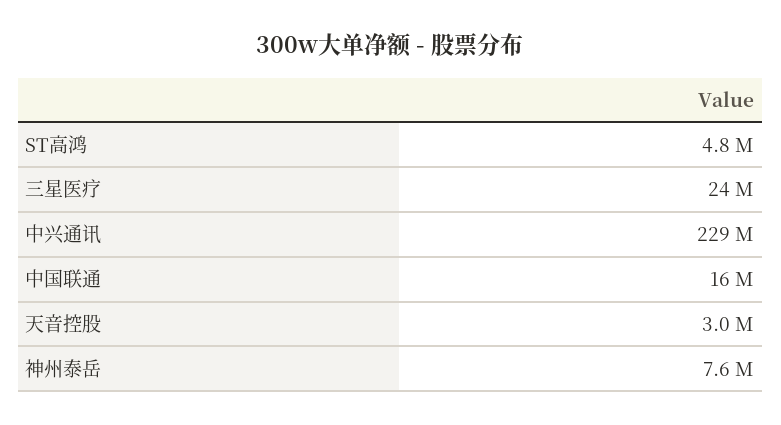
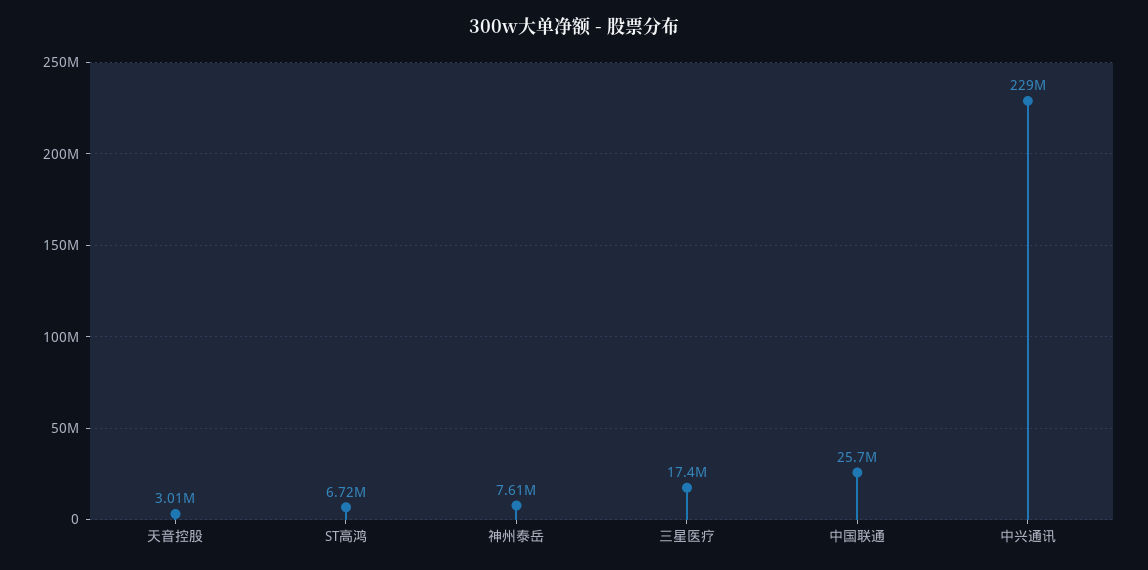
ST高鸿: 4800000 -> 6720000
三星医疗: 24000000 -> 17400000
中国联通: 16000000 -> 25700000

